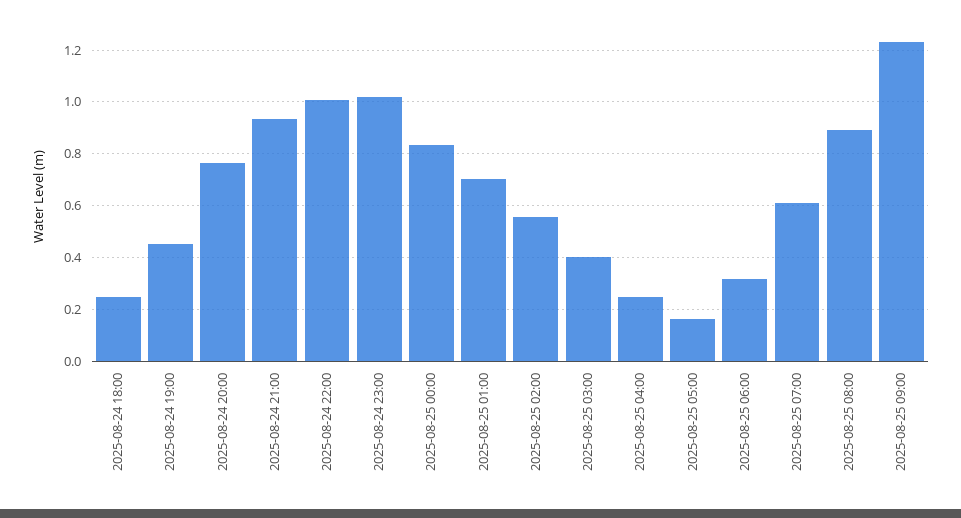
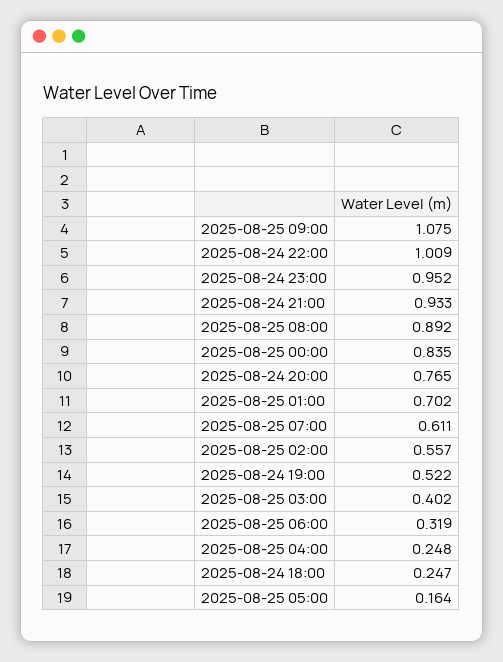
2025-08-24 19:00: 0.45 -> 0.522
2025-08-24 23:00: 1.025 -> 0.952
2025-08-25 09:00: 1.225 -> 1.075

